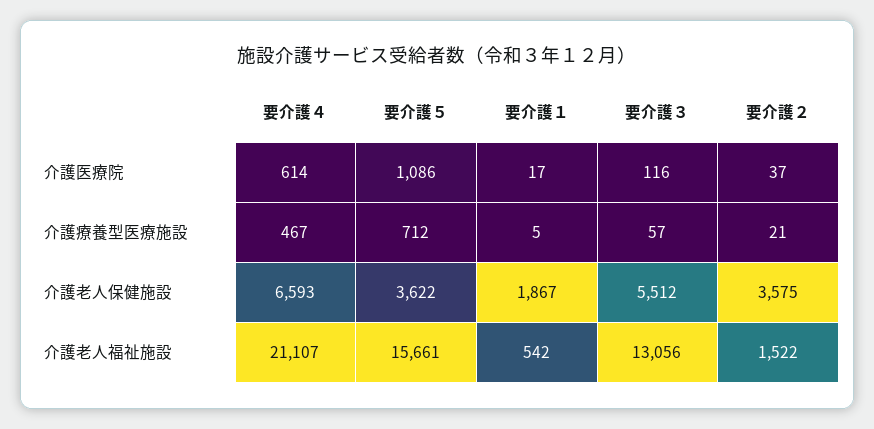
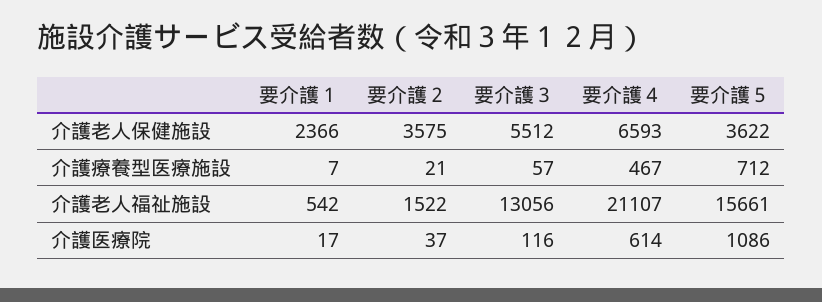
要介護１, 介護療養型医療施設: 5 -> 7
要介護１, 介護老人保健施設: 1867 -> 2366

